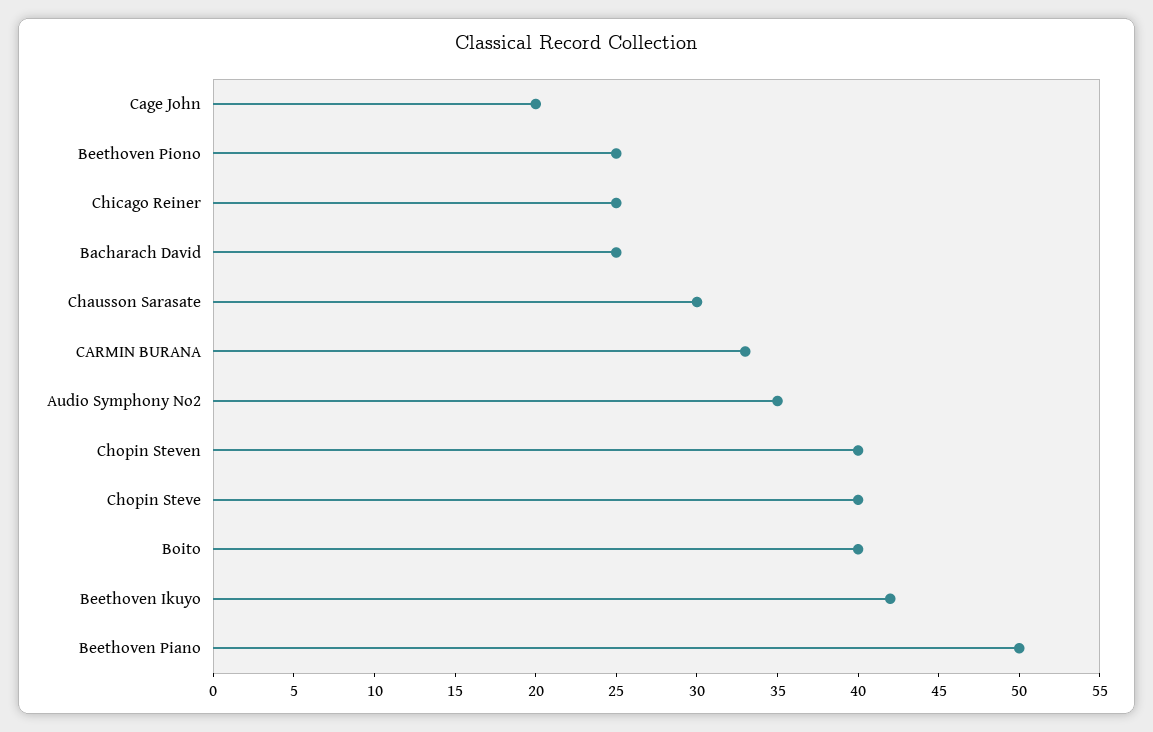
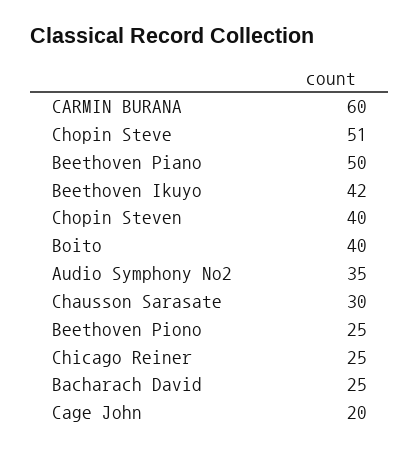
CARMIN BURANA: 33 -> 60
Chopin Steve: 40 -> 51

